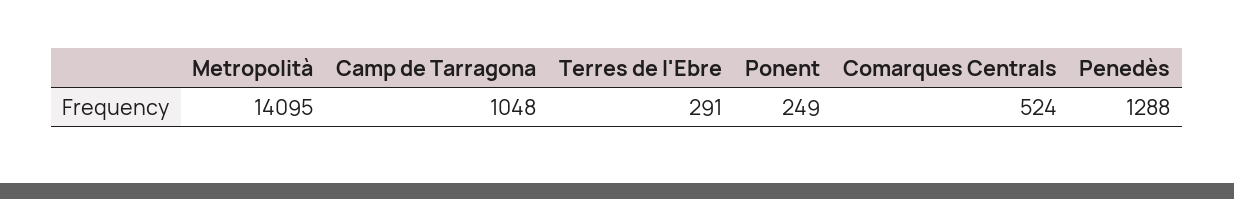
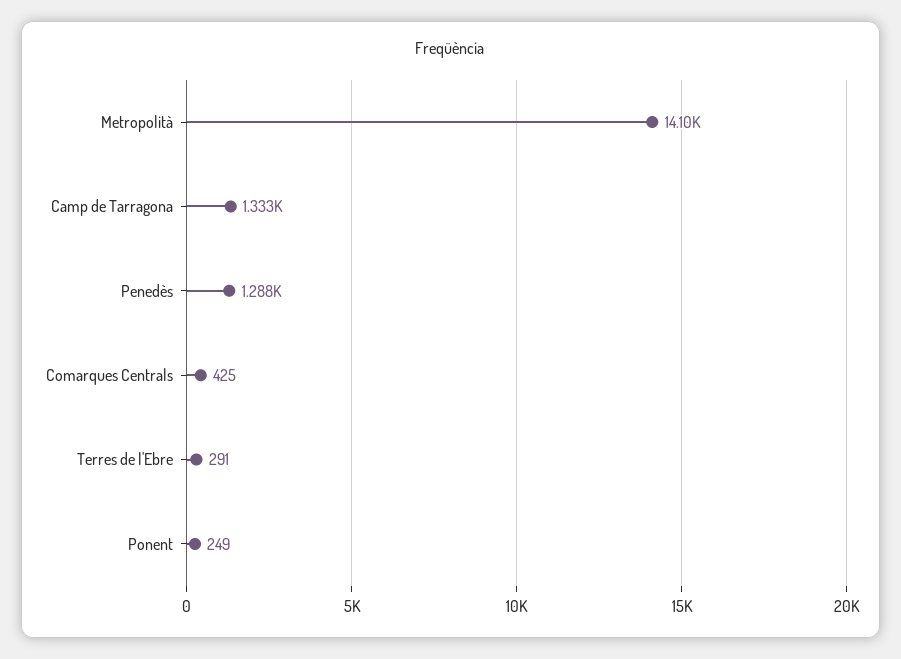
Camp de Tarragona: 1048 -> 1333
Comarques Centrals: 524 -> 425

